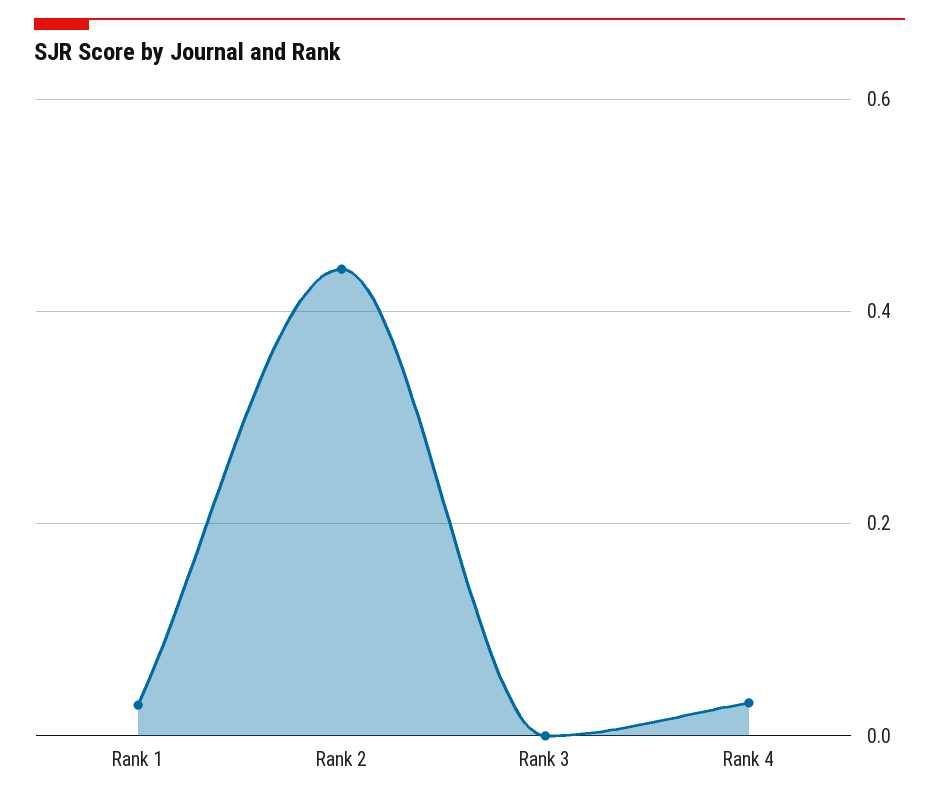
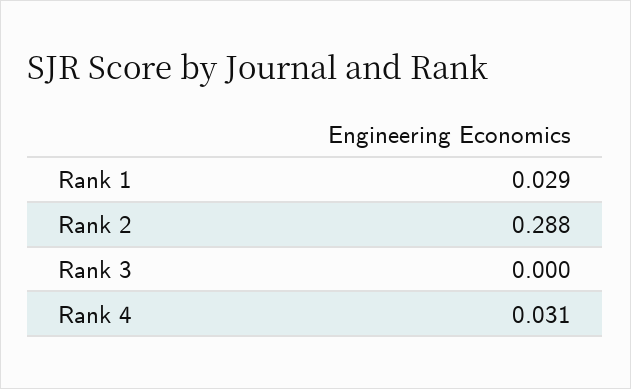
Rank 2: 0.44 -> 0.288

